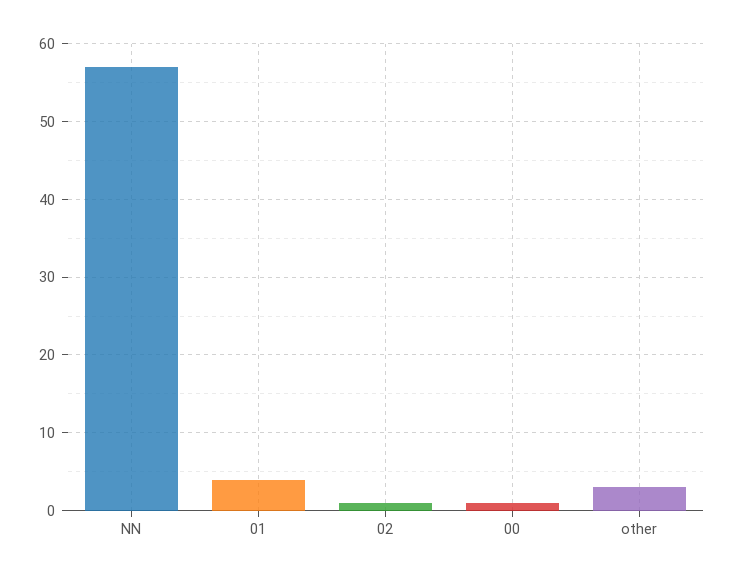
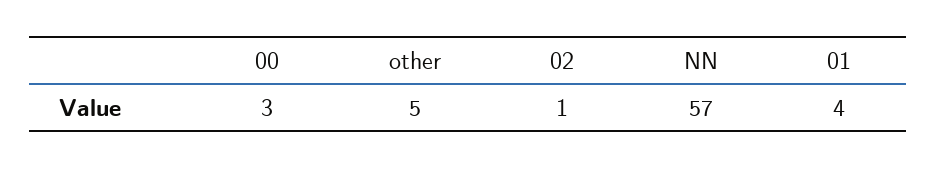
00: 1 -> 3
other: 3 -> 5

